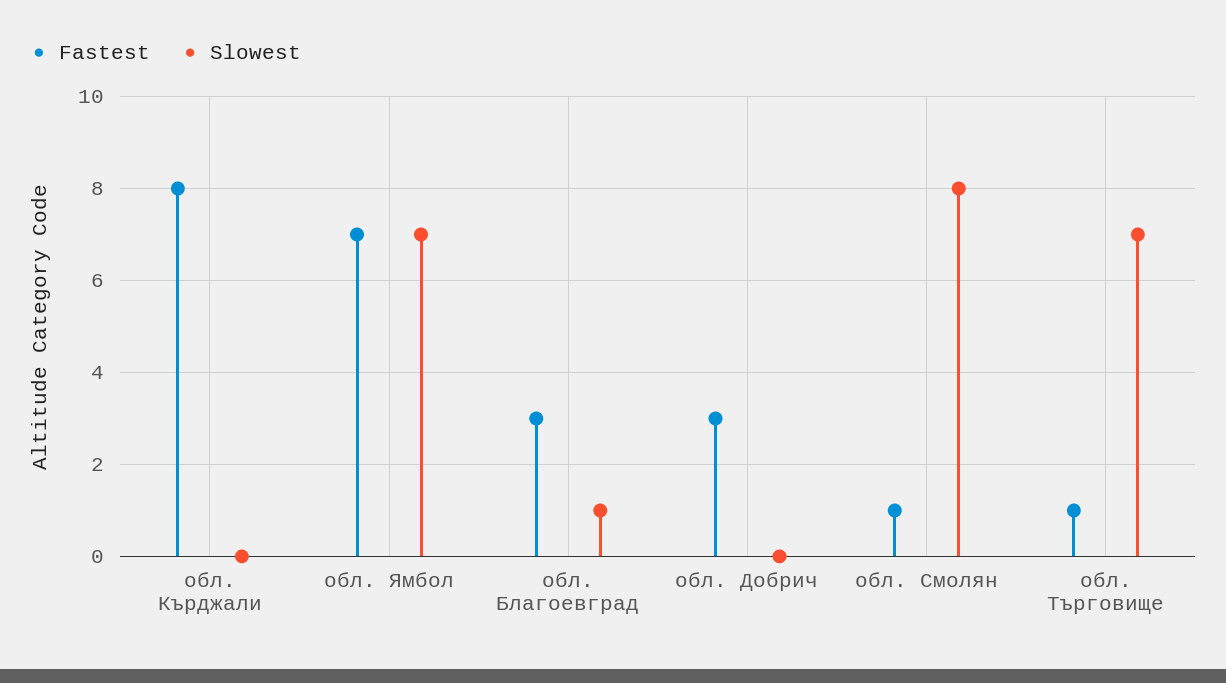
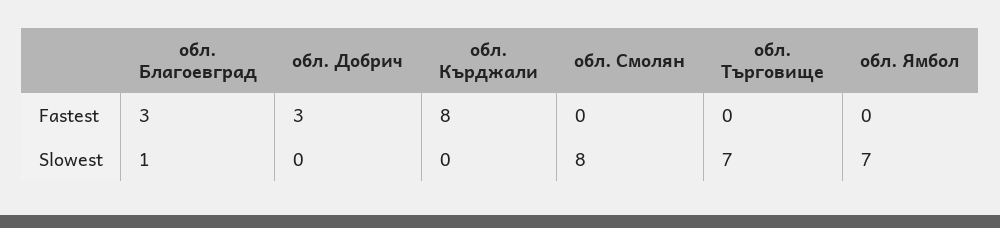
Fastest, обл. Ямбол: 7 -> 0
Fastest, обл. Смолян: 1 -> 0
Fastest, обл. Търговище: 1 -> 0

